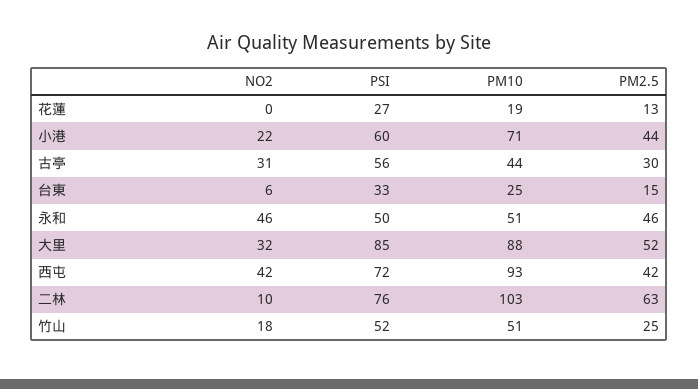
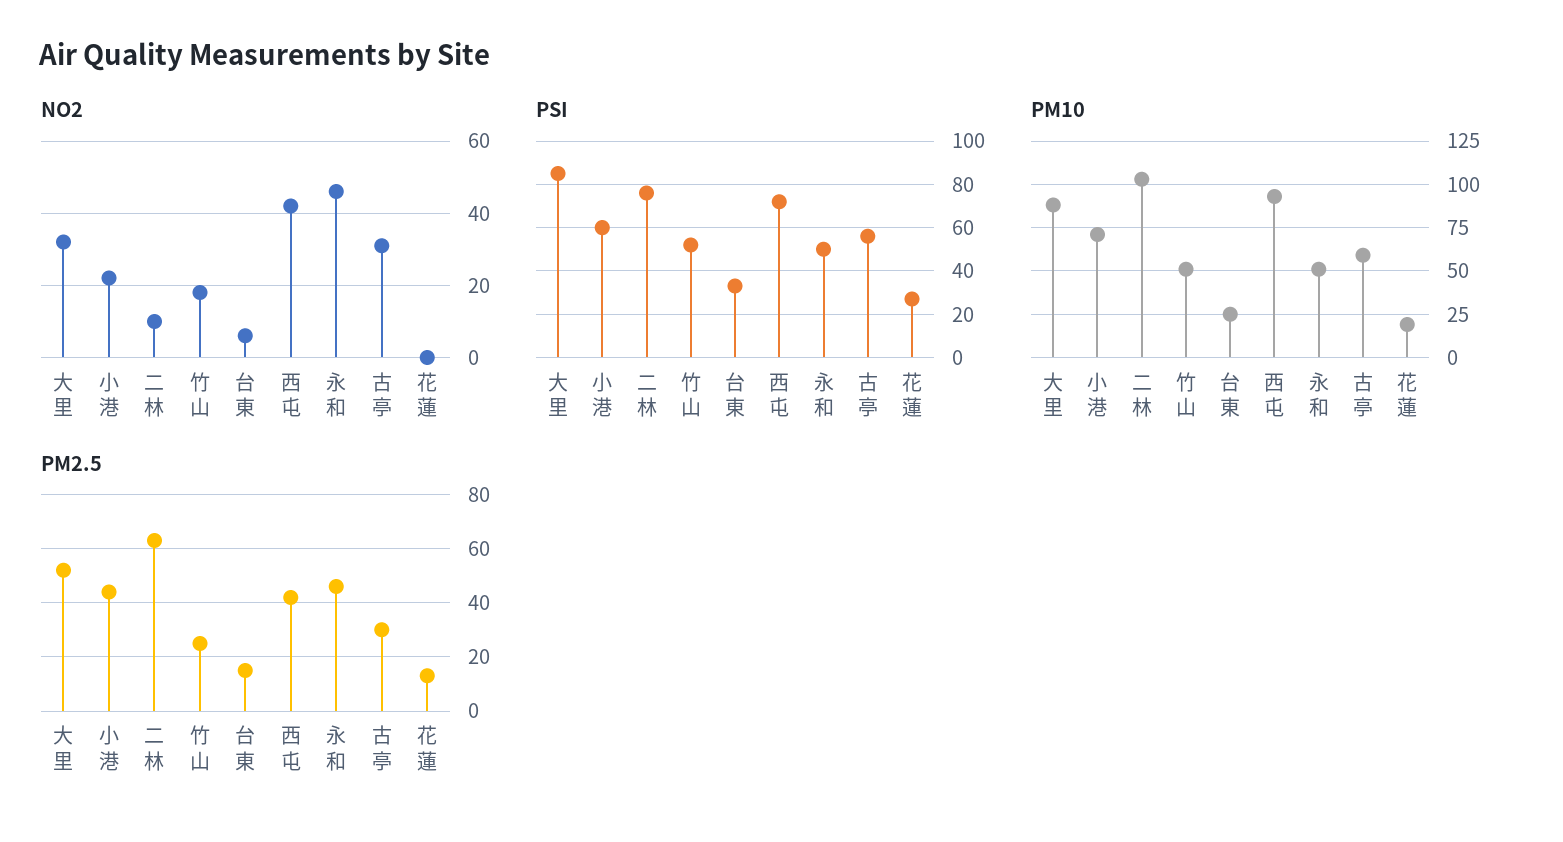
PM10, 古亭: 44 -> 60

